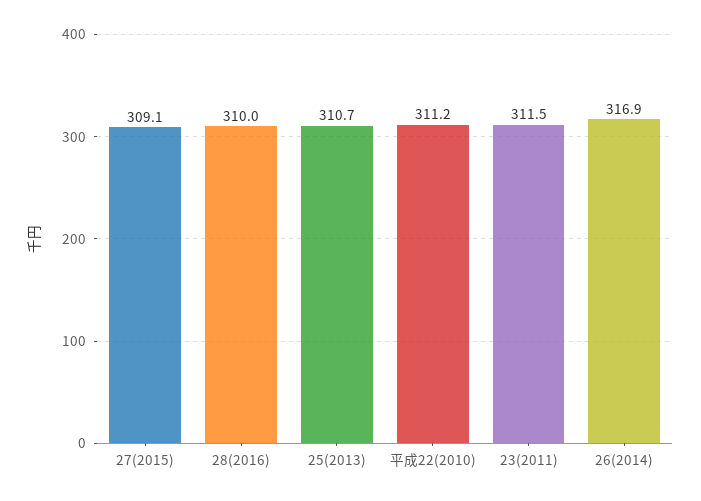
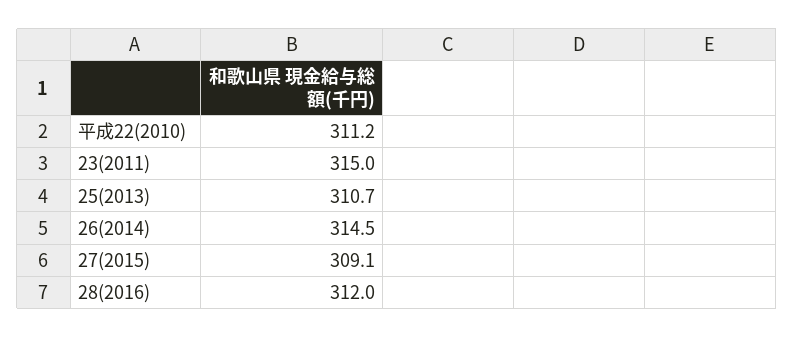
28(2016): 310 -> 312
23(2011): 311.5 -> 315
26(2014): 316.9 -> 314.5

